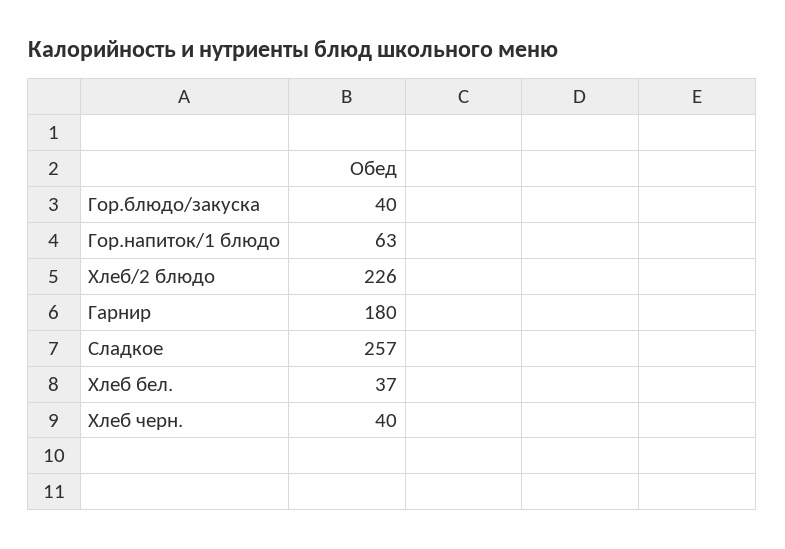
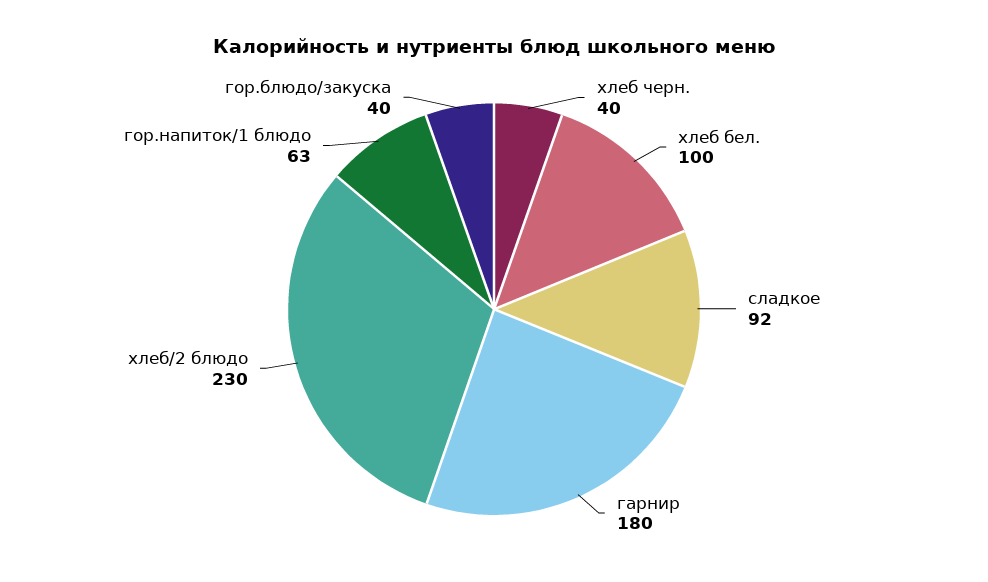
Хлеб/2 блюдо: 226 -> 230
Сладкое: 257 -> 92
Хлеб бел.: 37 -> 100

